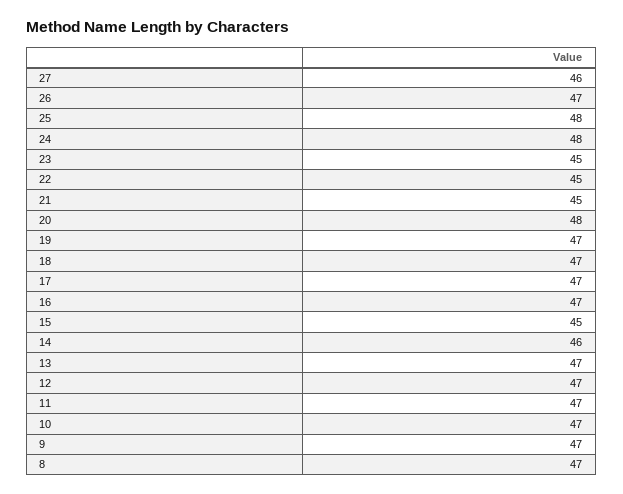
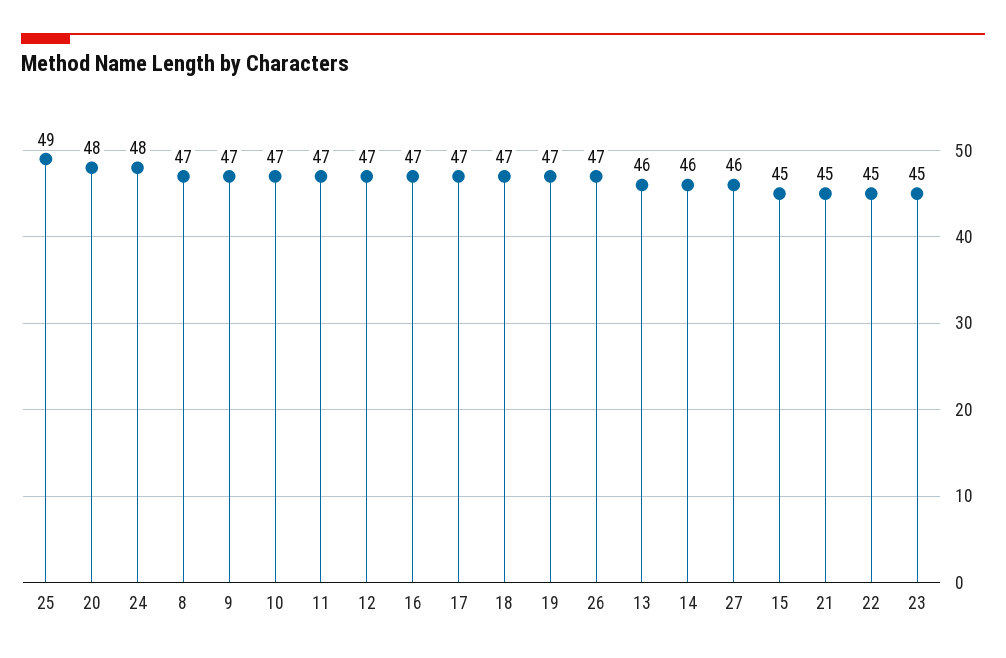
25: 48 -> 49
13: 47 -> 46

